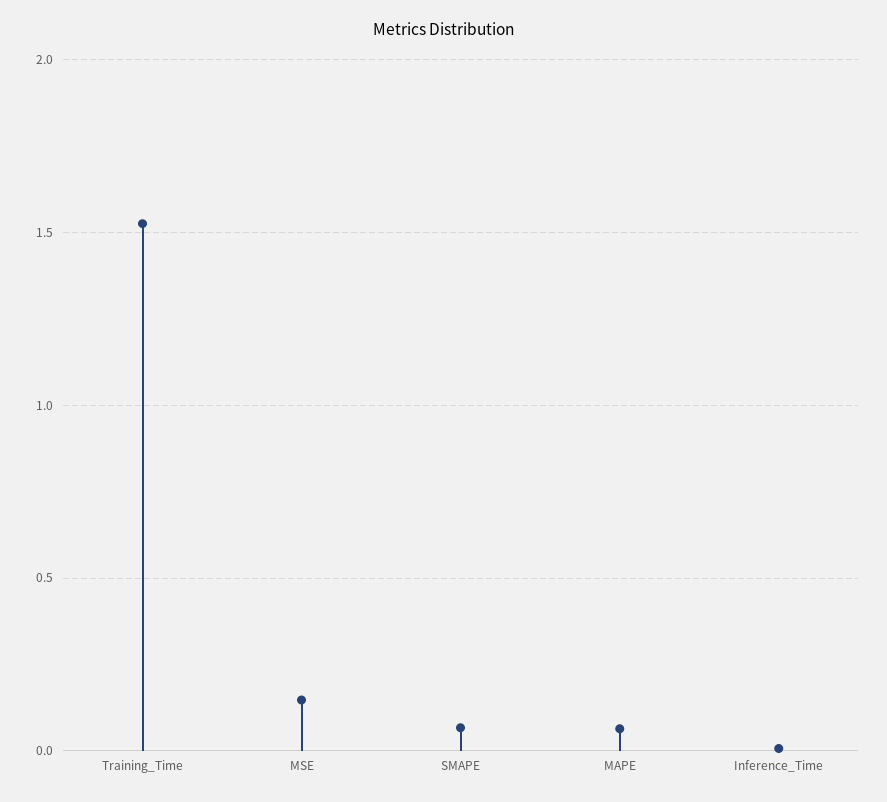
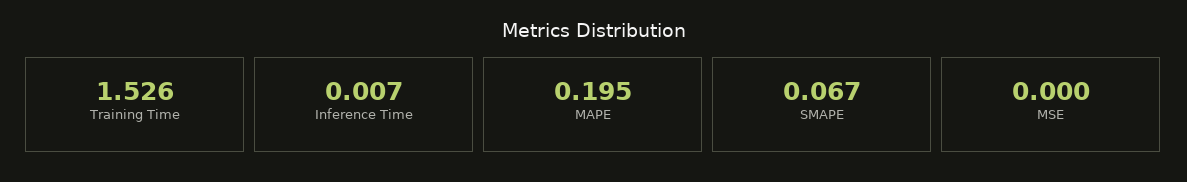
MSE: 0.15 -> 0
MAPE: 0.05 -> 0.195

